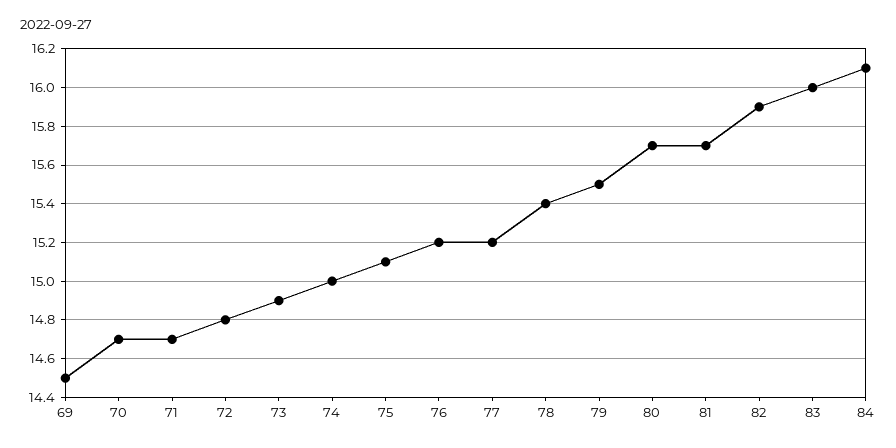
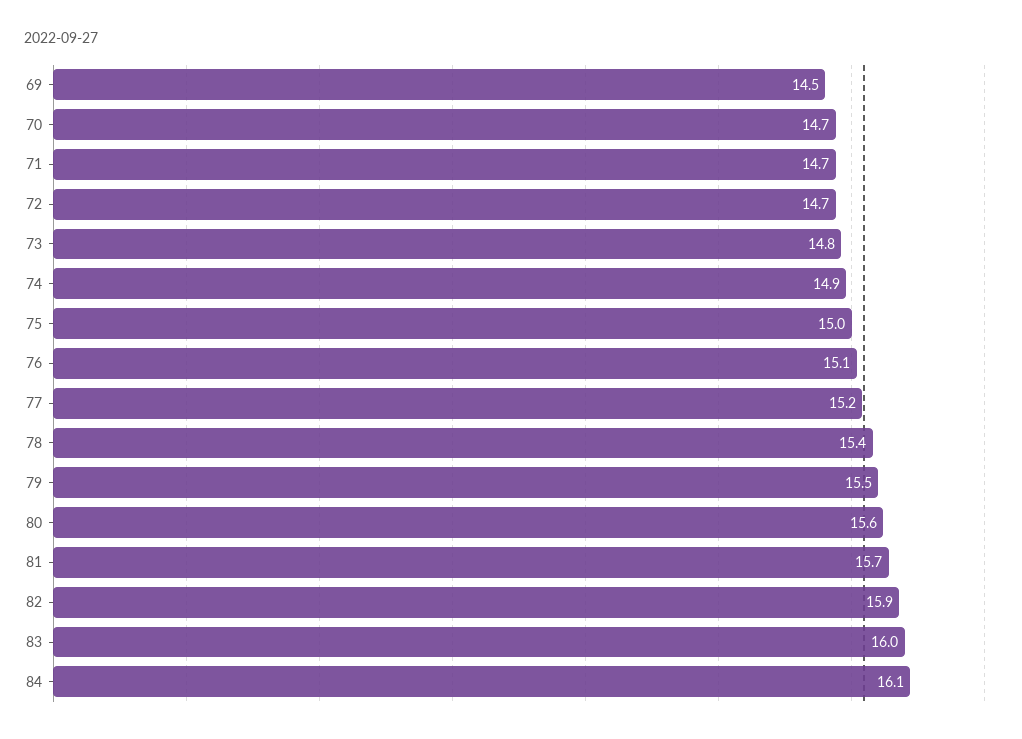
72: 14.8 -> 14.7
73: 14.9 -> 14.8
74: 15 -> 14.9
75: 15.1 -> 15
76: 15.2 -> 15.1
80: 15.7 -> 15.6

